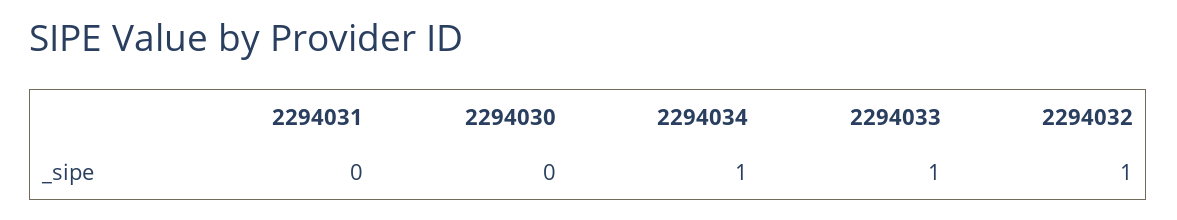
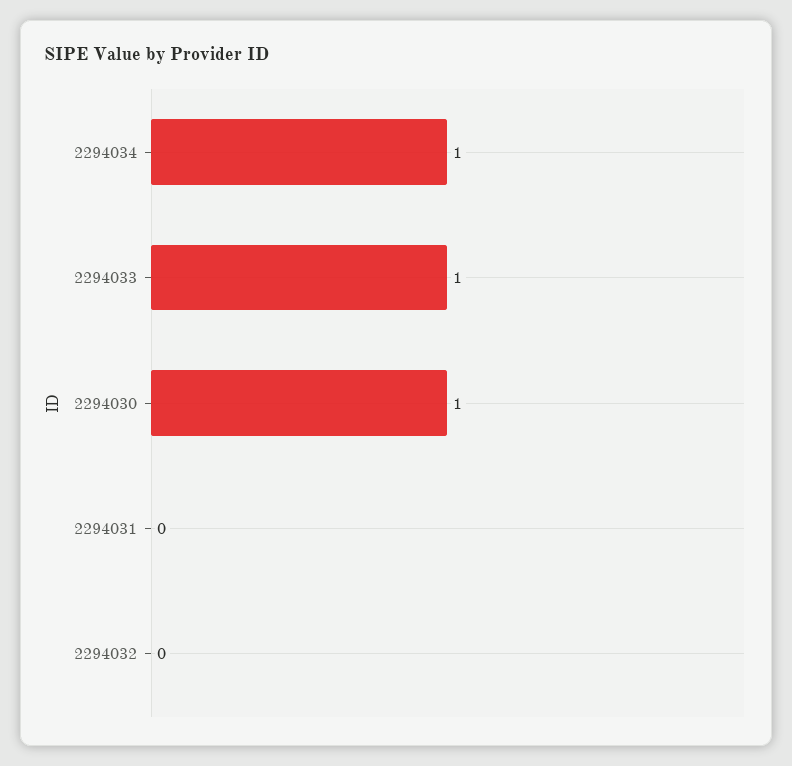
2294030: 0 -> 1
2294032: 1 -> 0

